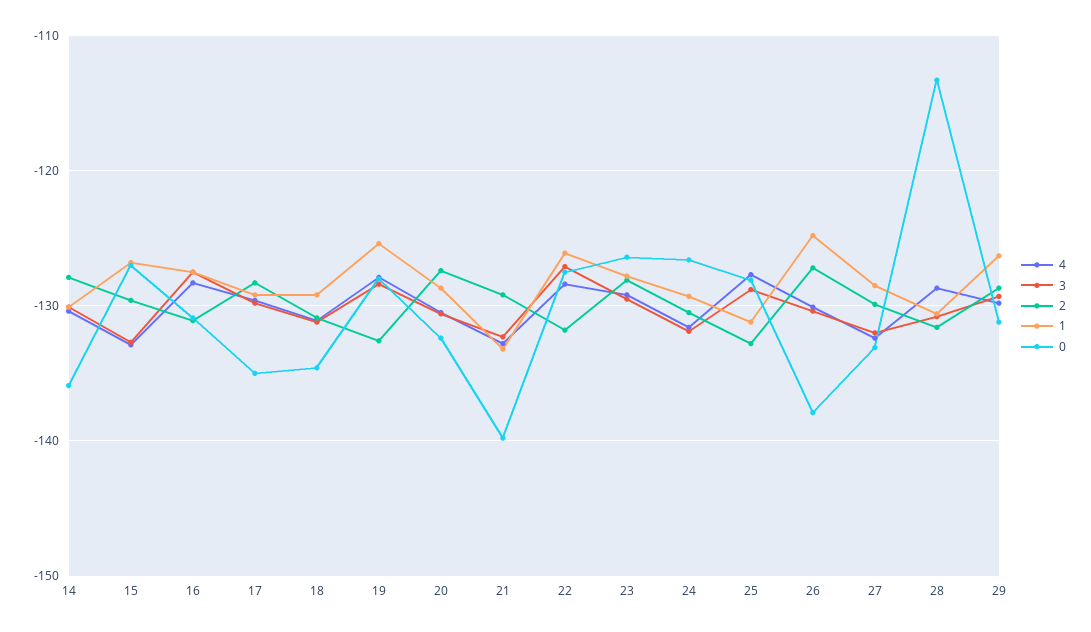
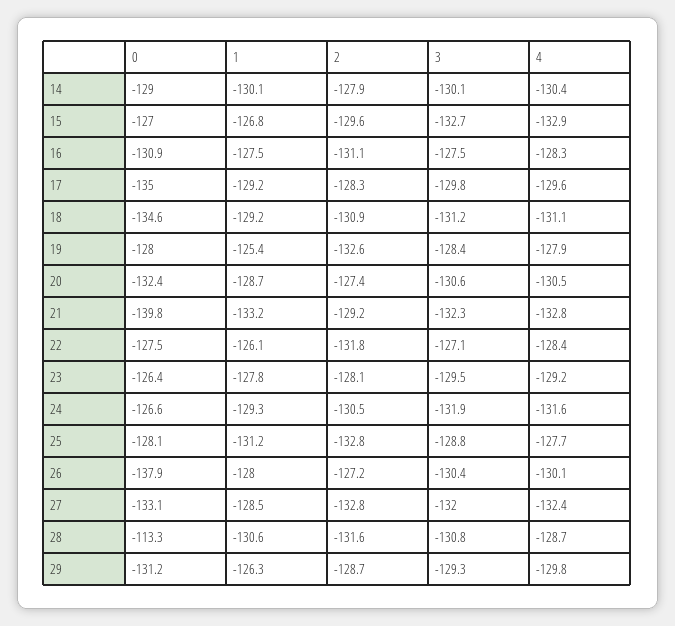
0, 14: -136 -> -129
1, 26: -125 -> -128
2, 27: -130 -> -132.8

